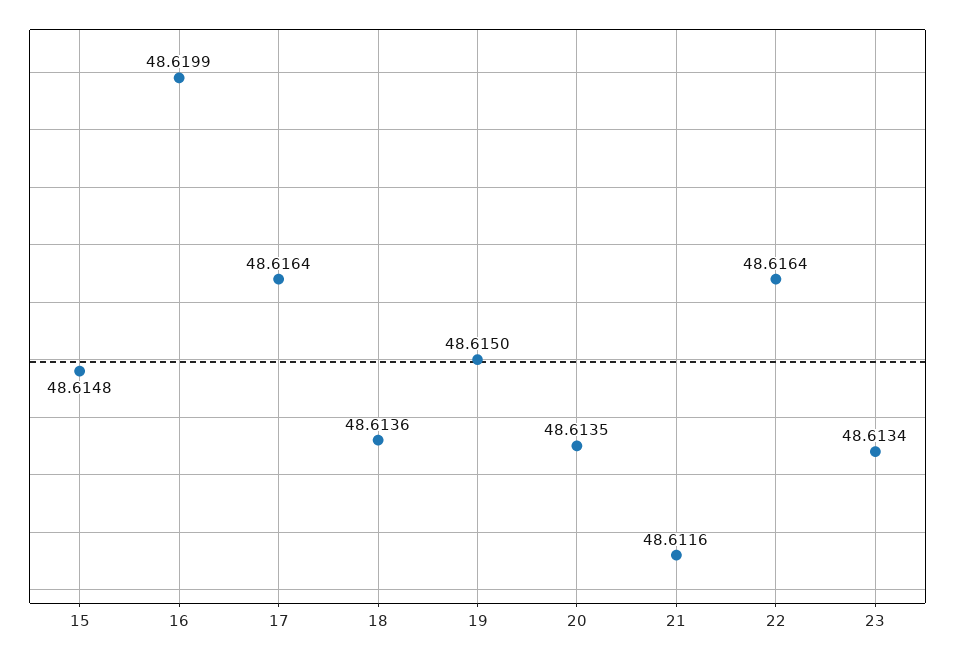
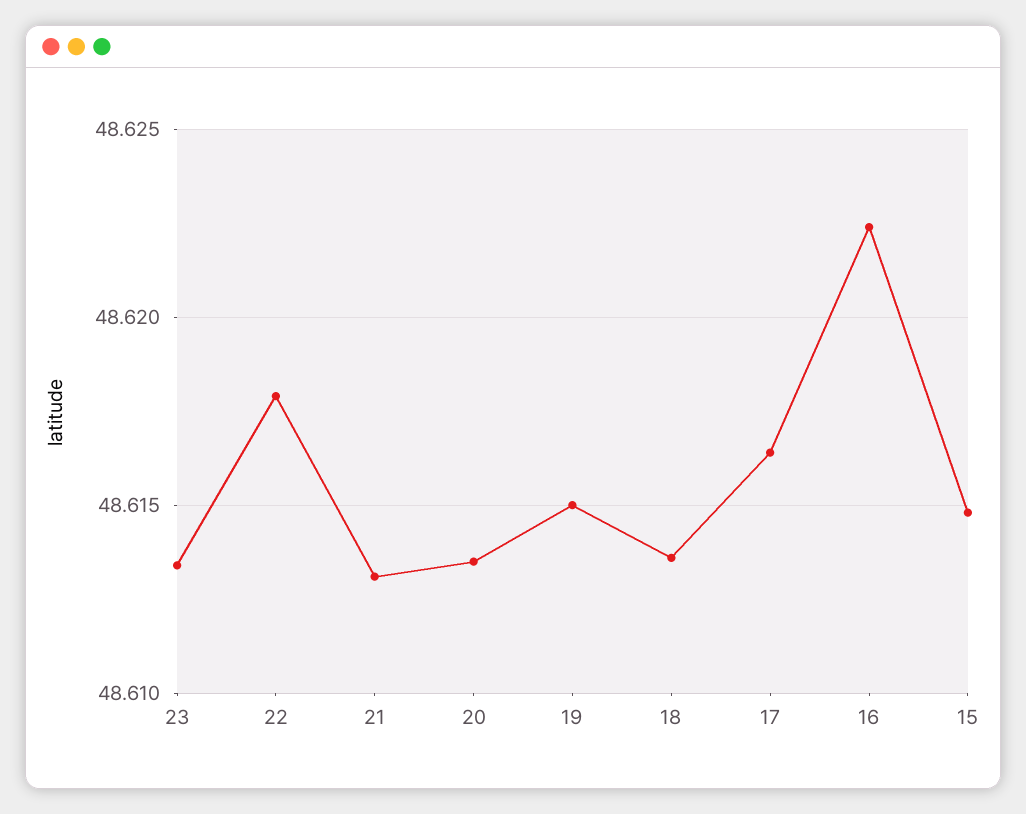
16: 48.6199 -> 48.6225
21: 48.6116 -> 48.613
22: 48.6164 -> 48.618

